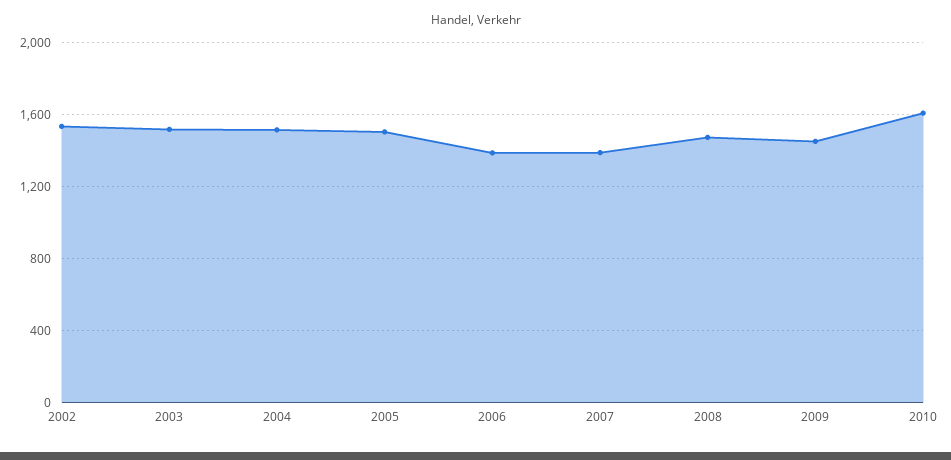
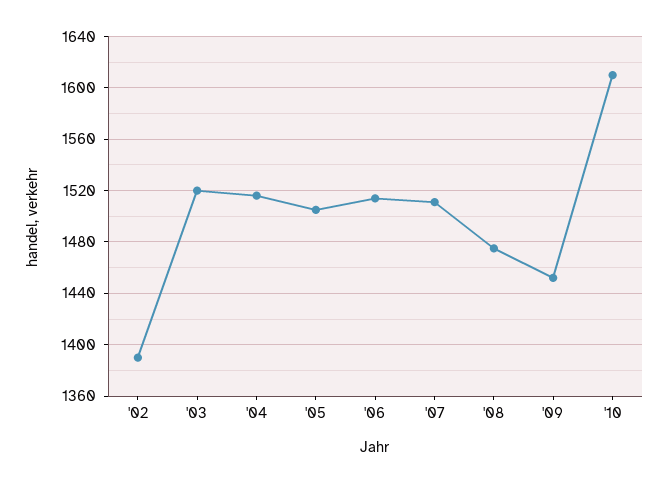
2002: 1550 -> 1390
2006: 1400 -> 1515
2007: 1400 -> 1510

